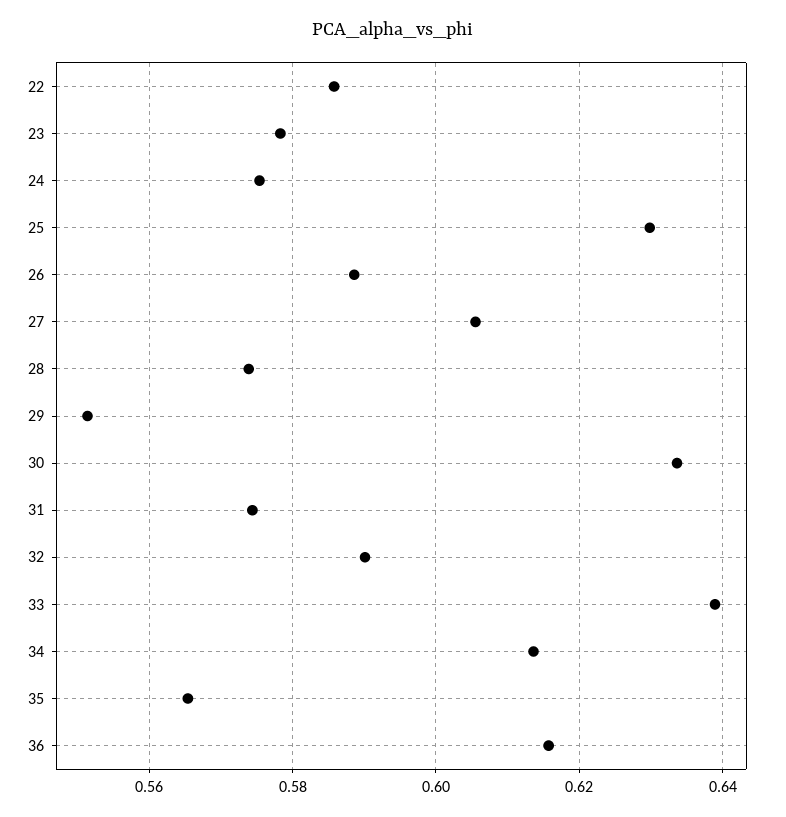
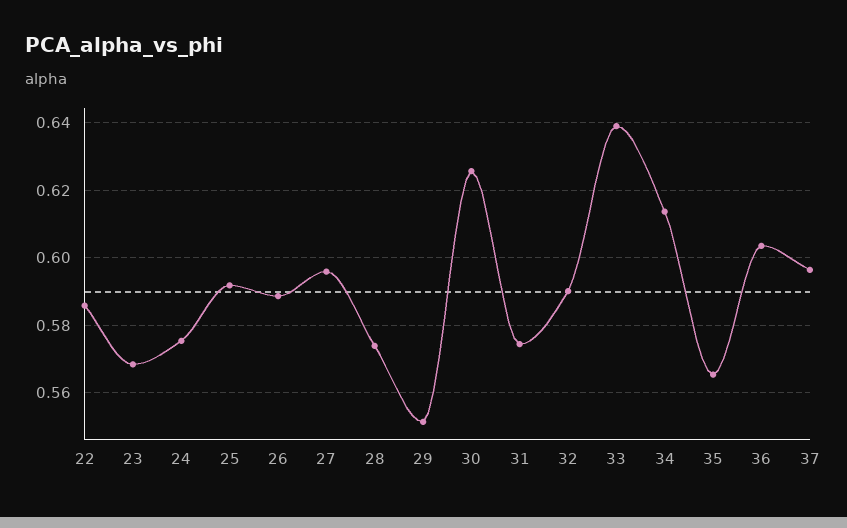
23: 0.578 -> 0.568
25: 0.63 -> 0.592
27: 0.606 -> 0.596
30: 0.634 -> 0.626
36: 0.616 -> 0.604
37: none -> 0.596

